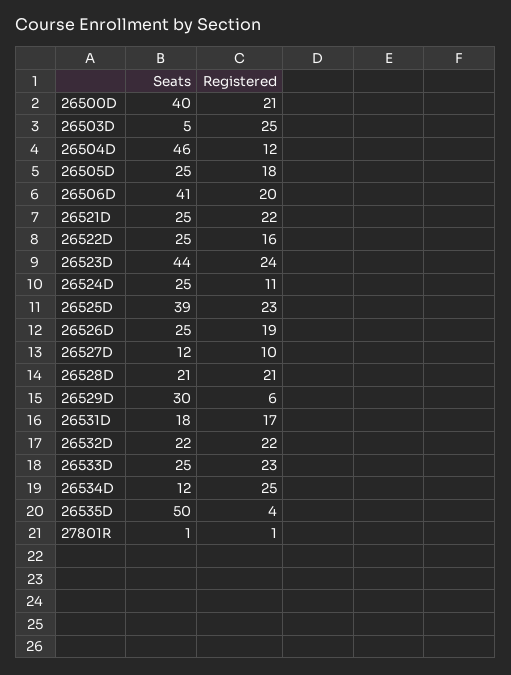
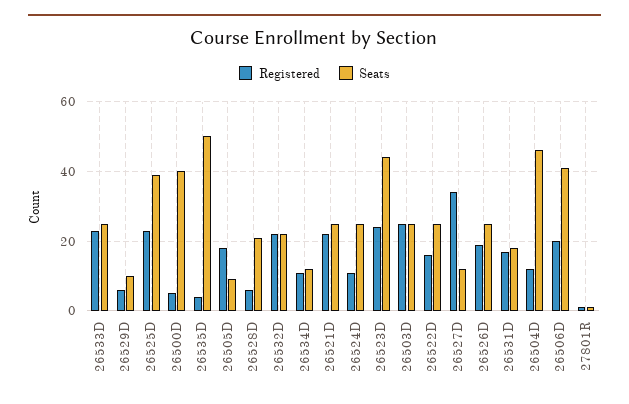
Registered, 26500D: 21 -> 5
Seats, 26503D: 5 -> 25
Seats, 26505D: 25 -> 10
Registered, 26527D: 10 -> 35
Registered, 26528D: 21 -> 5
Seats, 26529D: 30 -> 10
Registered, 26534D: 25 -> 10

